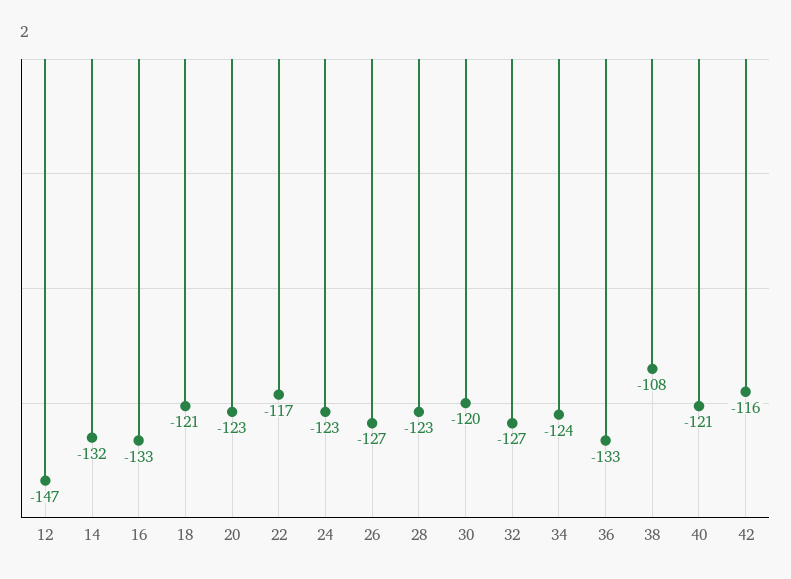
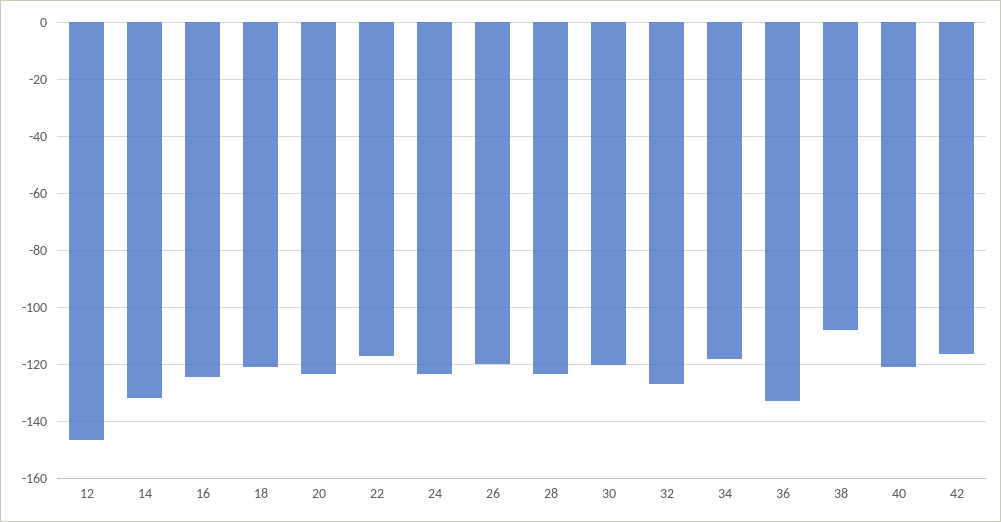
16: -133 -> -125
26: -127 -> -120
34: -124 -> -117.5

